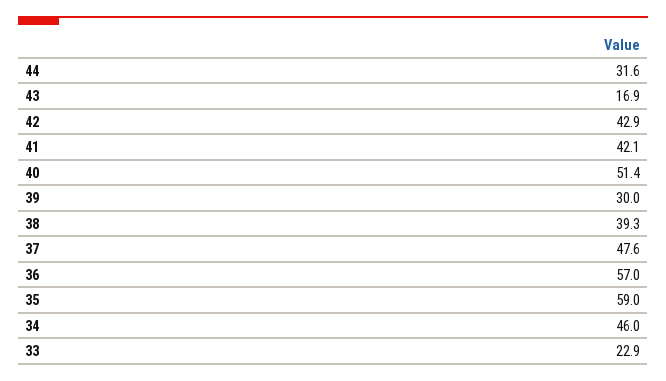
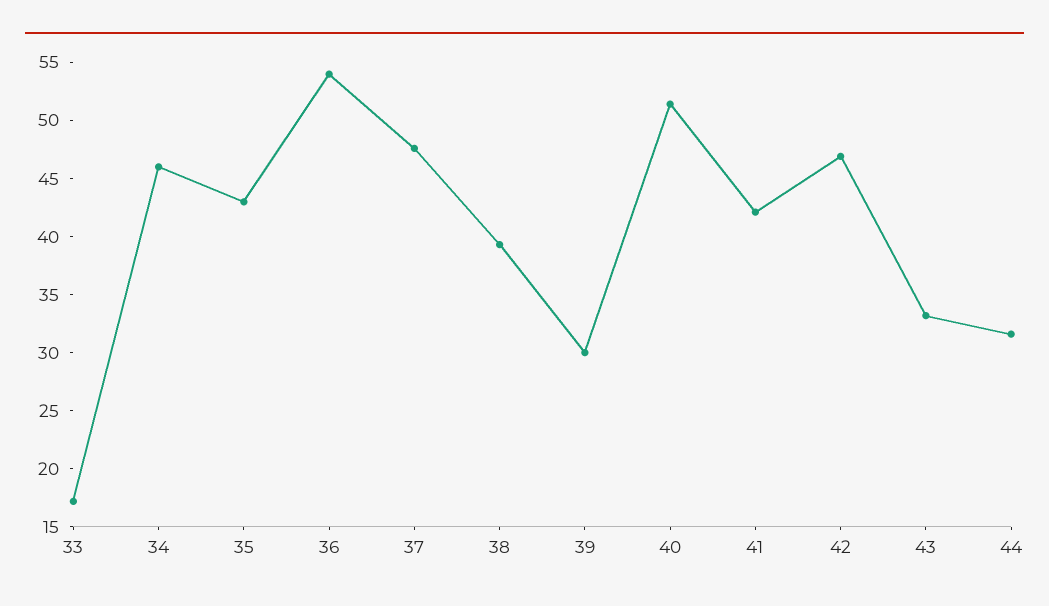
43: 16.9 -> 33
42: 42.9 -> 47
36: 57 -> 54
35: 59 -> 43
33: 22.9 -> 17

